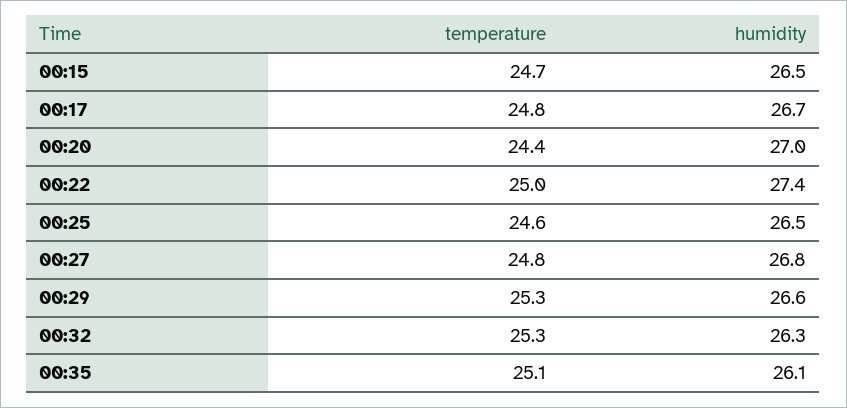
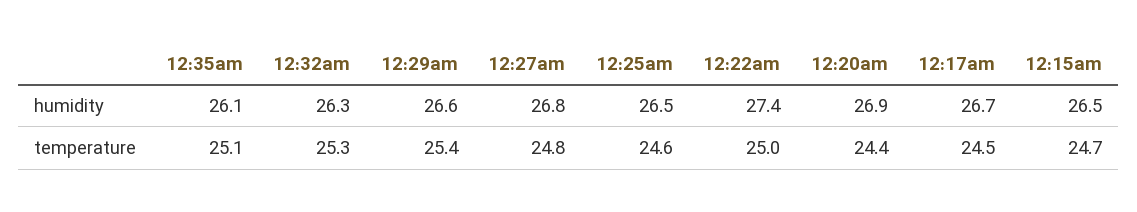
temperature, 00:17: 24.8 -> 24.5
humidity, 00:20: 27 -> 26.9
temperature, 00:29: 25.3 -> 25.4

